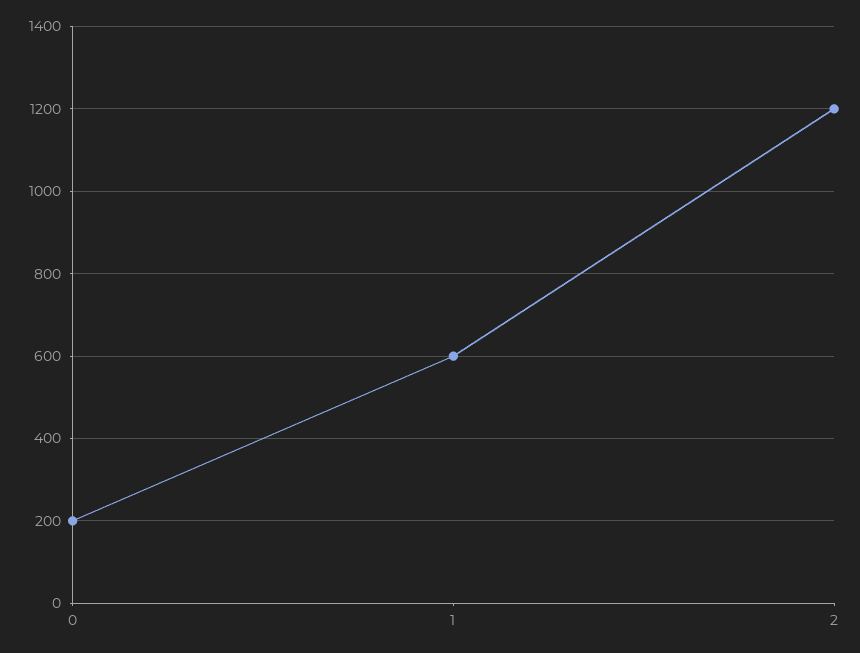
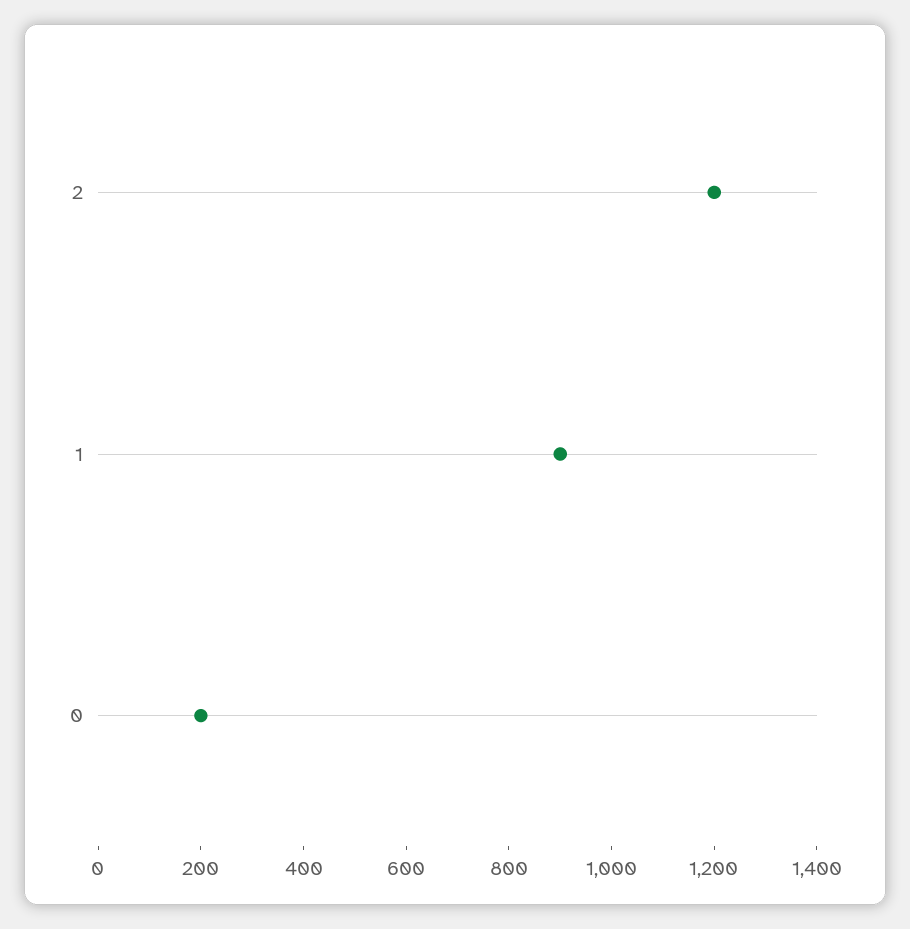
1: 600 -> 900

